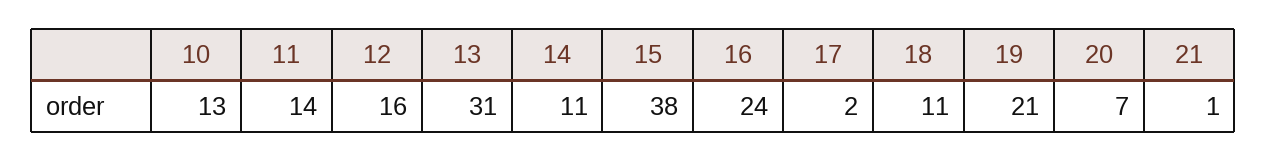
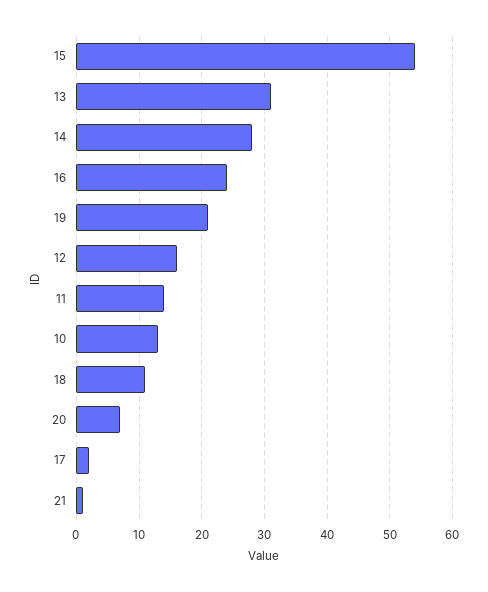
14: 11 -> 28
15: 38 -> 54

